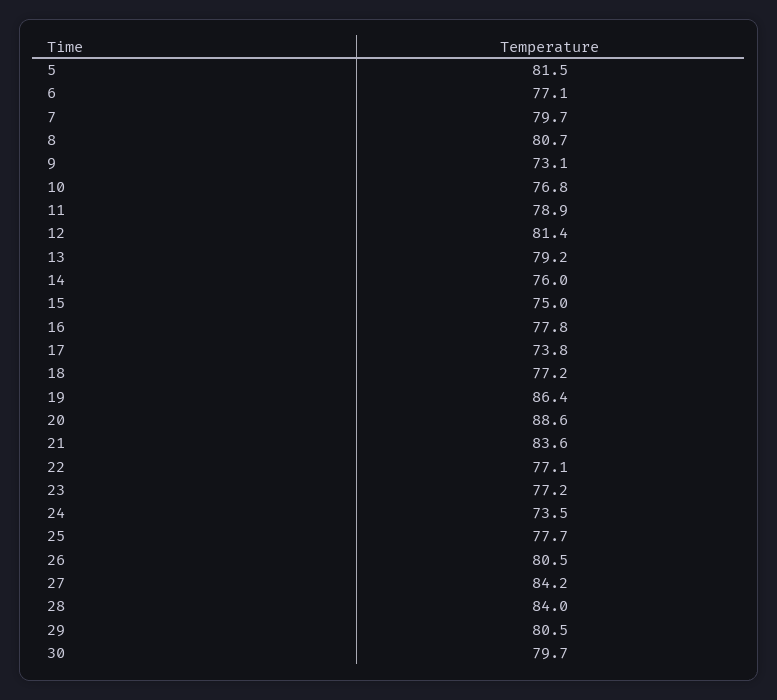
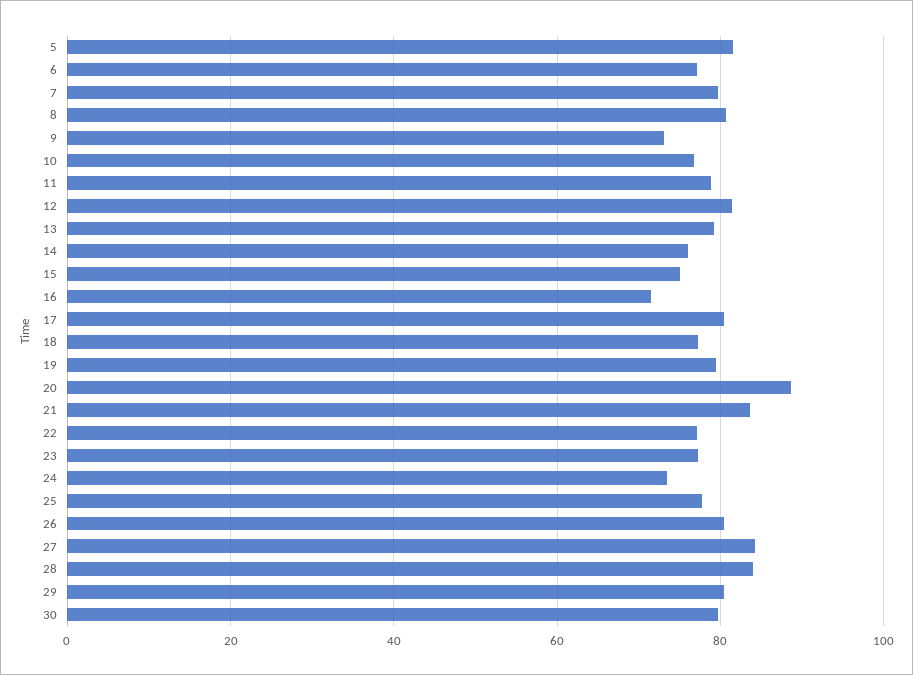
16: 77.8 -> 72
17: 73.8 -> 80
19: 86.4 -> 80

